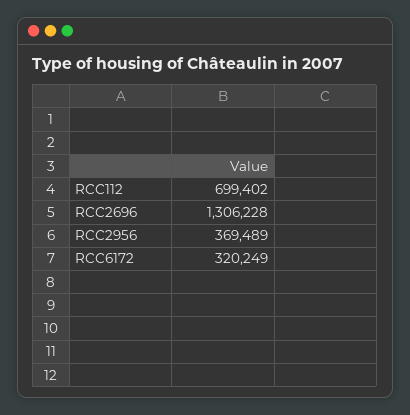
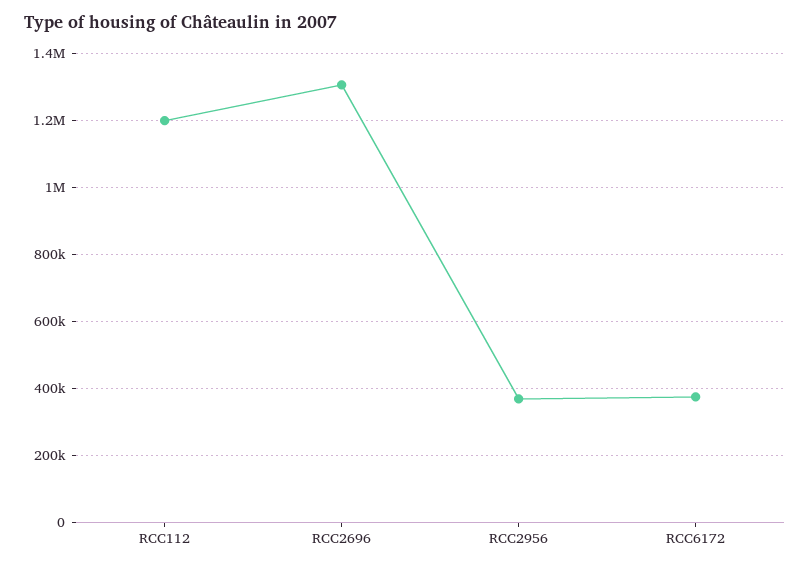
RCC112: 699402 -> 1200000
RCC6172: 320249 -> 380000

